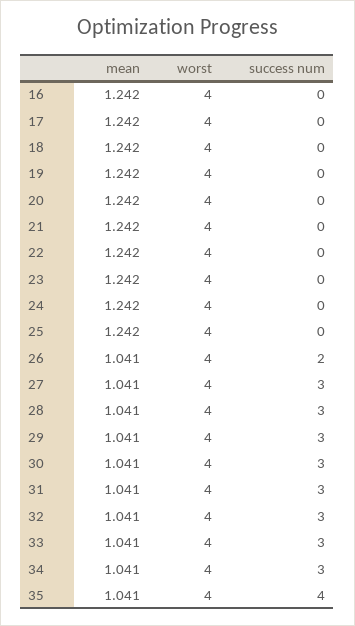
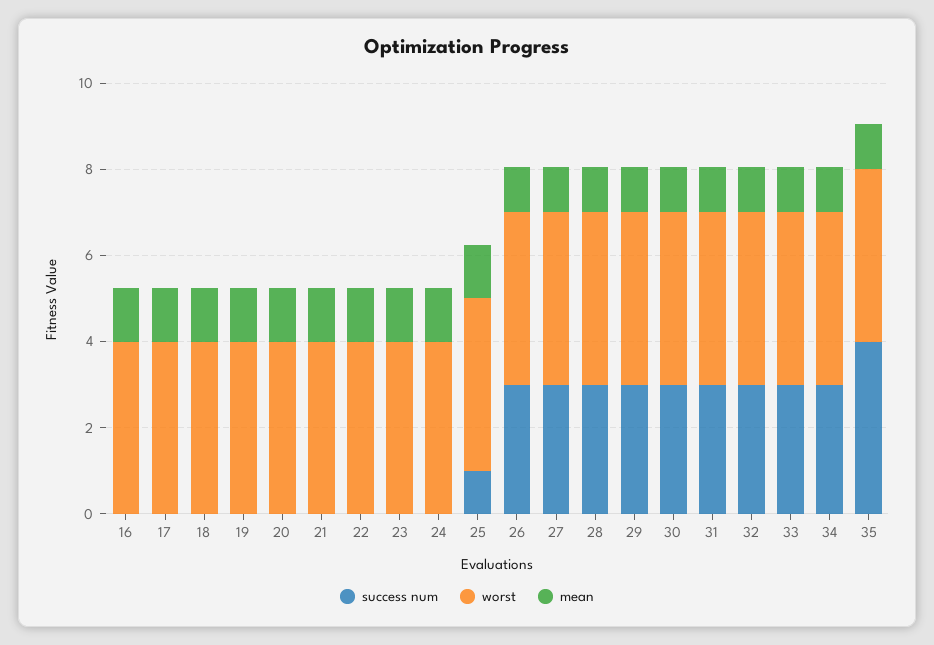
success num, 25: 0 -> 1
success num, 26: 2 -> 3

